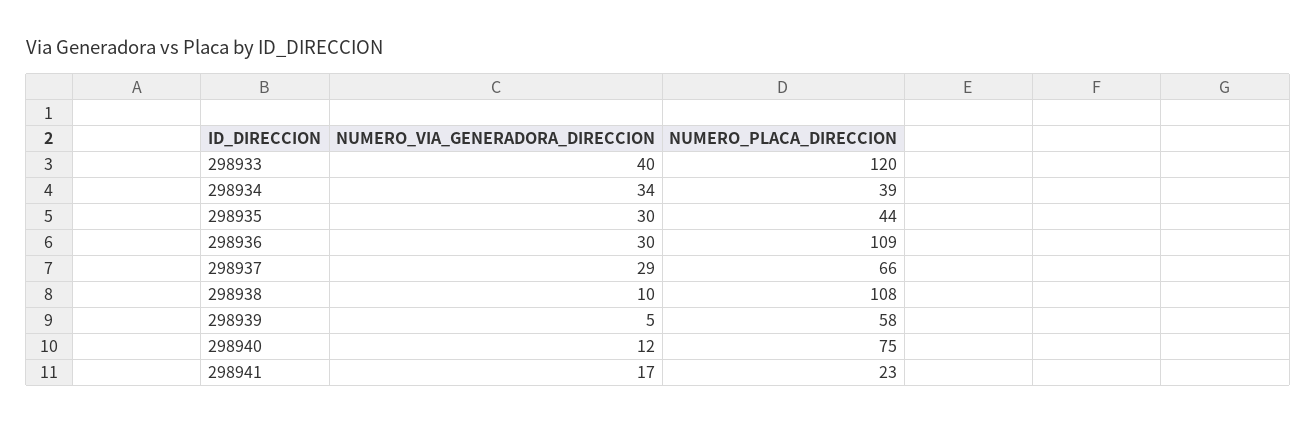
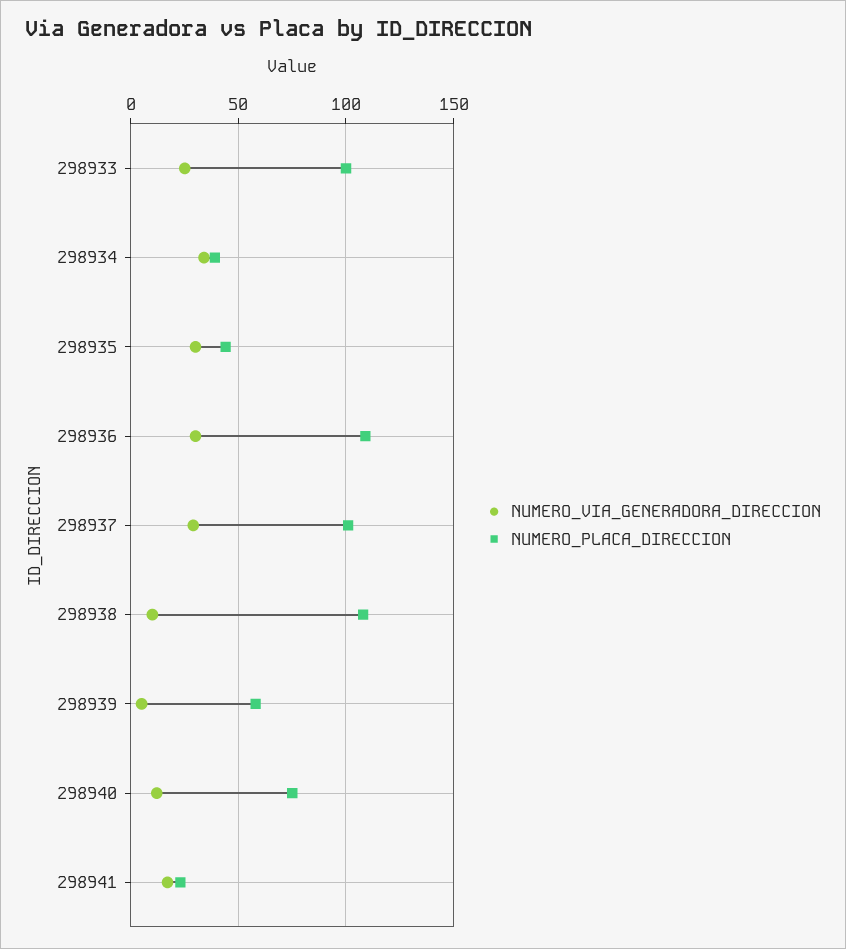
NUMERO_VIA_GENERADORA_DIRECCION, 298933: 40 -> 25
NUMERO_PLACA_DIRECCION, 298933: 120 -> 100
NUMERO_PLACA_DIRECCION, 298937: 66 -> 100

